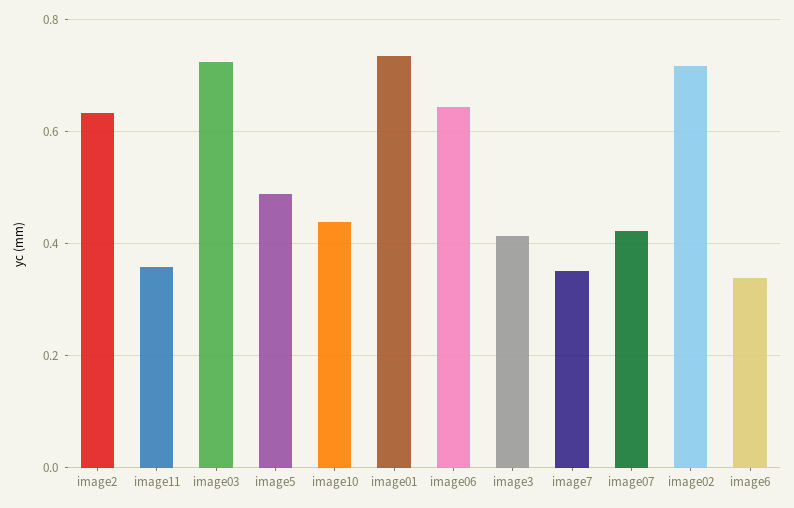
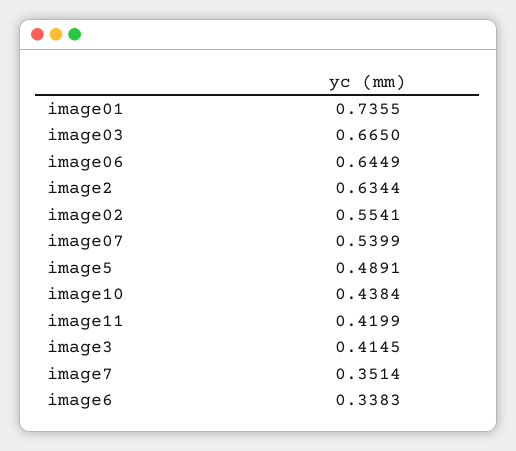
image11: 0.36 -> 0.4199
image03: 0.72 -> 0.665
image07: 0.42 -> 0.5399
image02: 0.72 -> 0.5541

